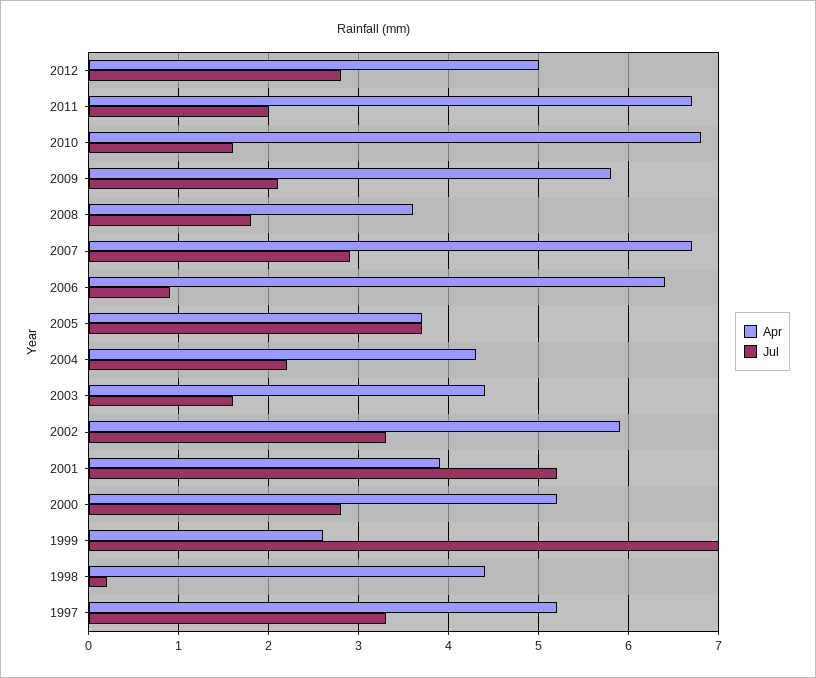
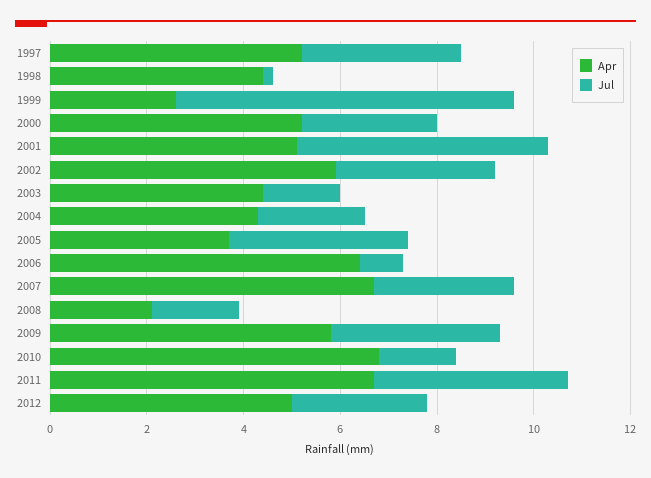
Jul, 2011: 2 -> 4
Jul, 2009: 2.1 -> 3.5
Apr, 2008: 3.6 -> 2
Apr, 2001: 3.9 -> 5

